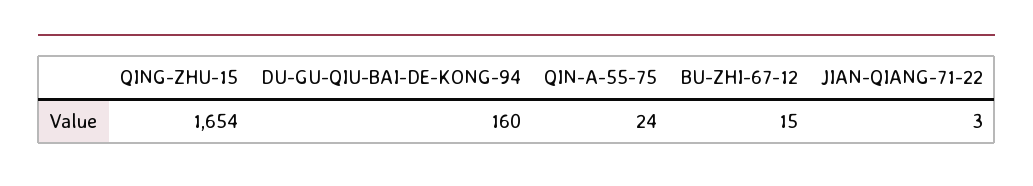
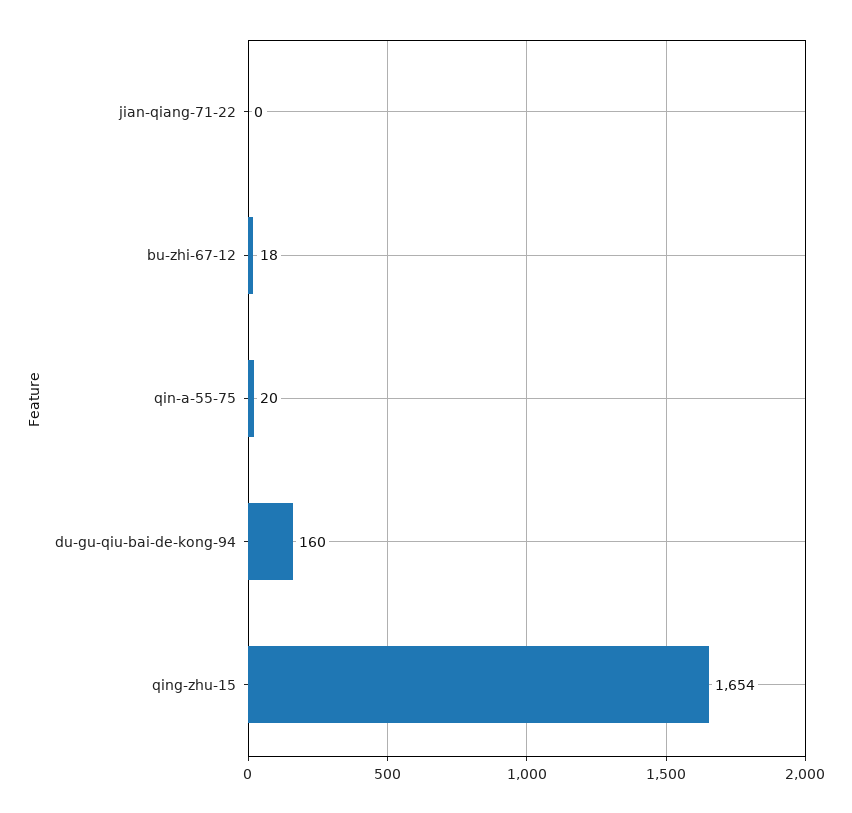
QIN-A-55-75: 24 -> 20
BU-ZHI-67-12: 15 -> 18
JIAN-QIANG-71-22: 3 -> 0

